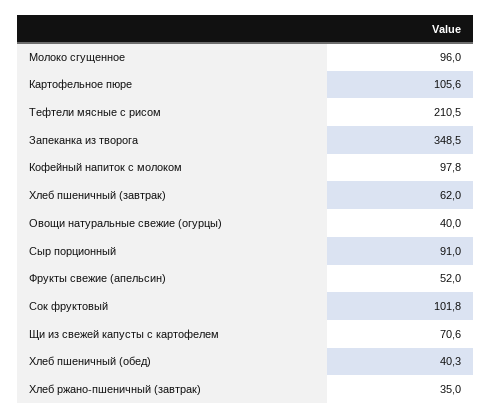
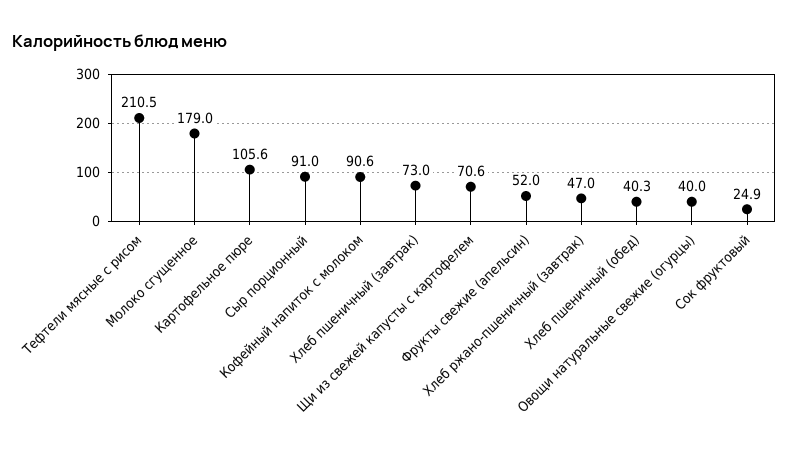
Молоко сгущенное: 96 -> 179
Запеканка из творога: 348.5 -> none
Кофейный напиток с молоком: 97.8 -> 90.6
Хлеб пшеничный (завтрак): 62 -> 73
Сок фруктовый: 101.8 -> 24.9
Хлеб ржано-пшеничный (завтрак): 35 -> 47

